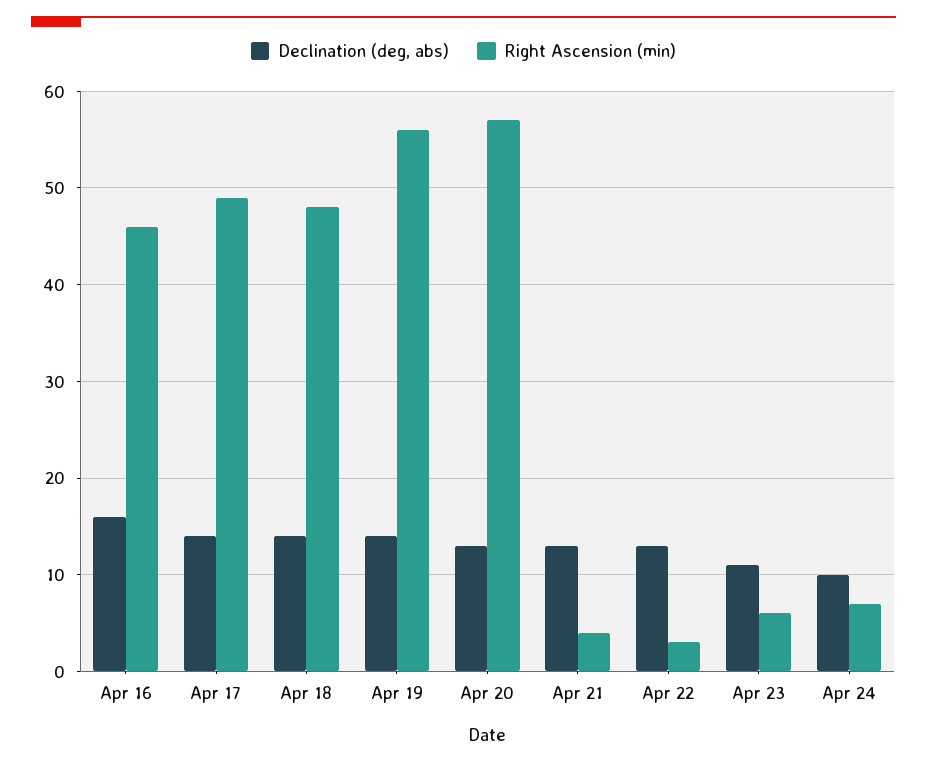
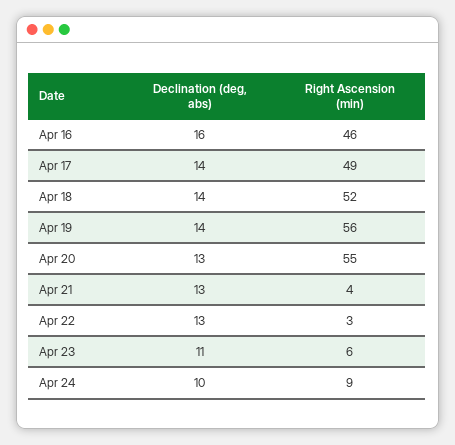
Right Ascension (min), Apr 18: 48 -> 52
Right Ascension (min), Apr 20: 57 -> 55
Right Ascension (min), Apr 24: 7 -> 9

